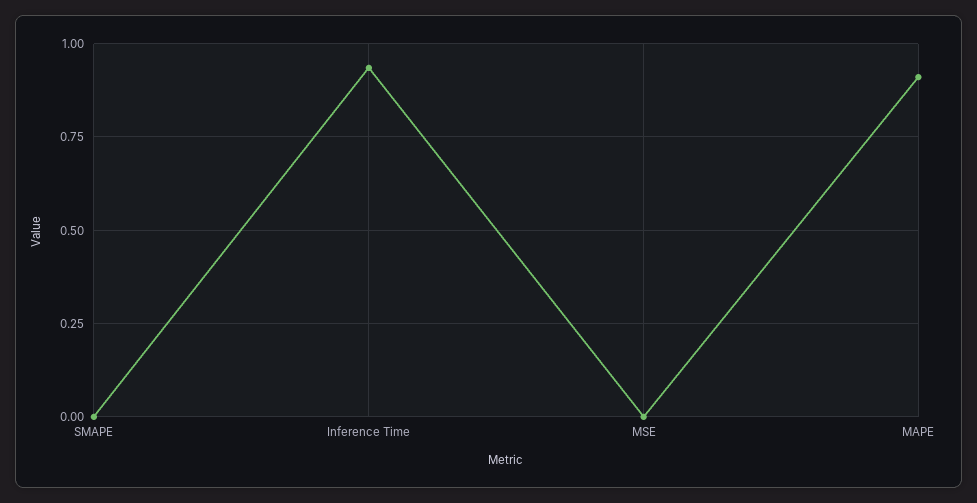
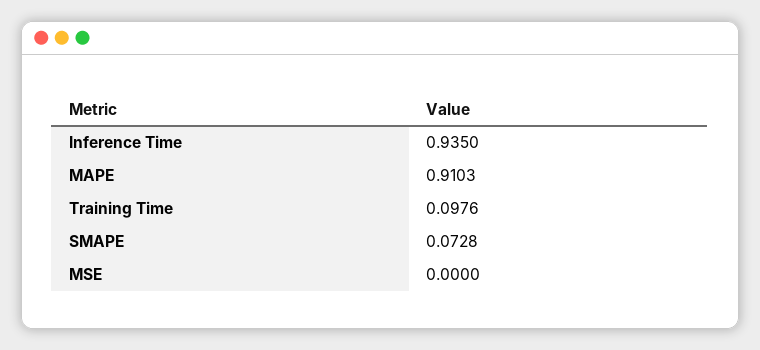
SMAPE: 0 -> 0.0728
Training Time: none -> 0.0976

